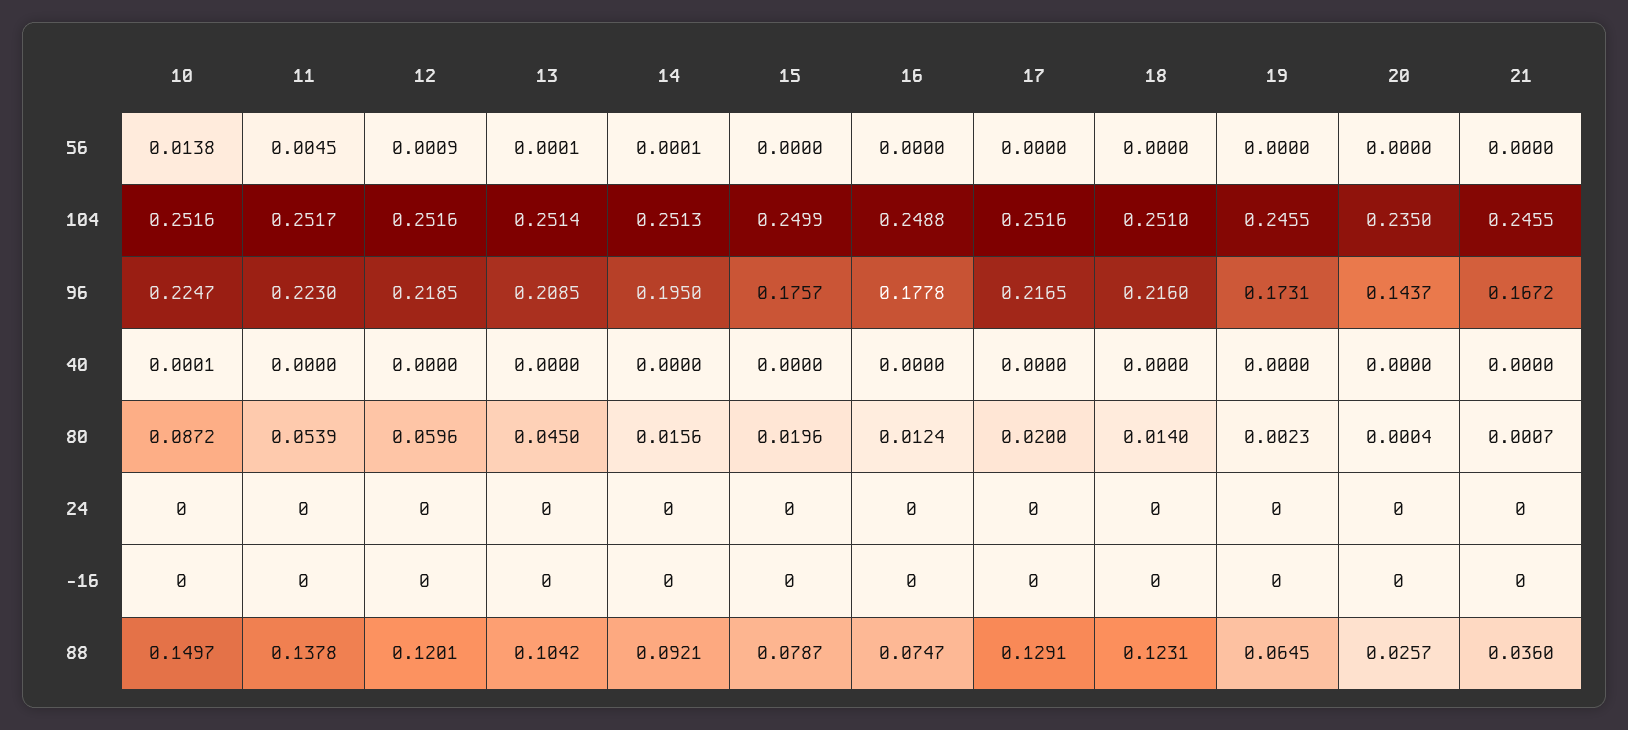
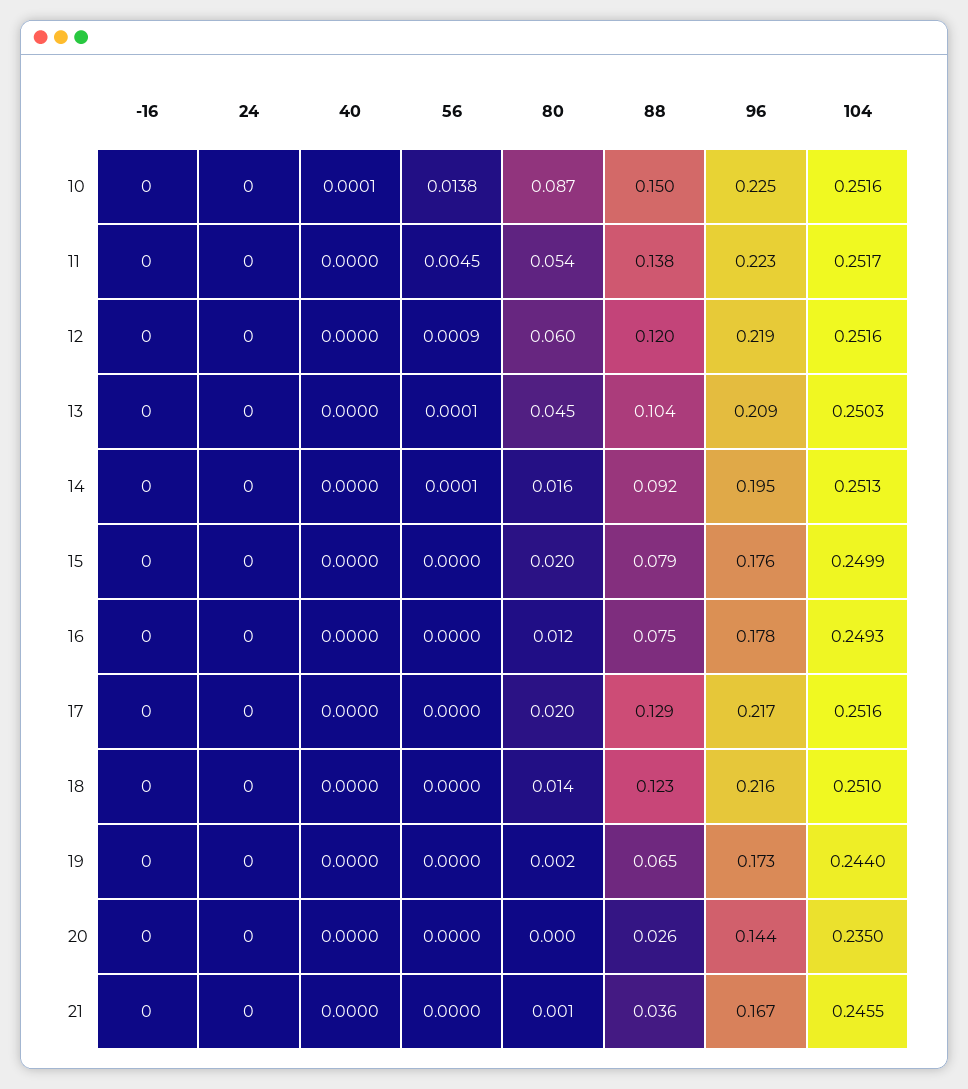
13, 104: 0.2514 -> 0.2503
16, 104: 0.2488 -> 0.2493
19, 104: 0.2455 -> 0.244

